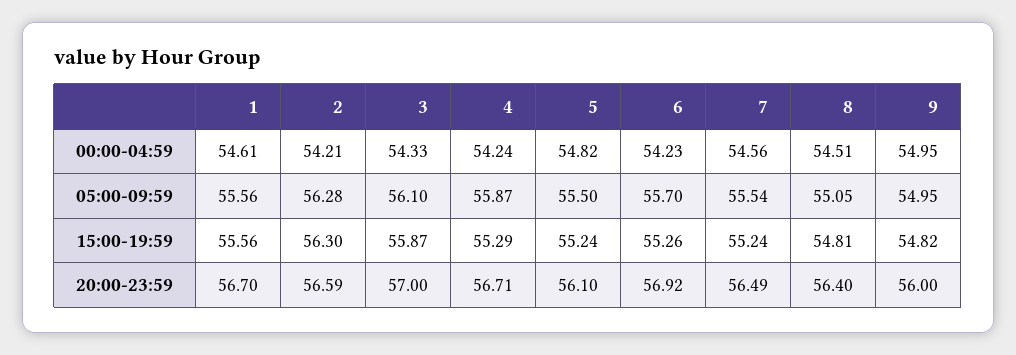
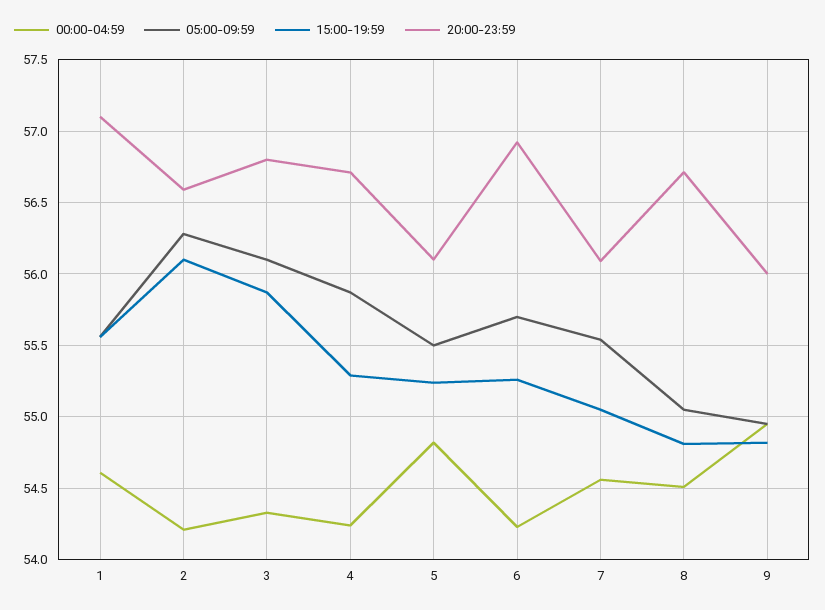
15:00-19:59, 2: 56.3 -> 56.1
15:00-19:59, 7: 55.24 -> 55.05
20:00-23:59, 1: 56.7 -> 57.1
20:00-23:59, 3: 57 -> 56.8
20:00-23:59, 7: 56.49 -> 56.1
20:00-23:59, 8: 56.4 -> 56.7

